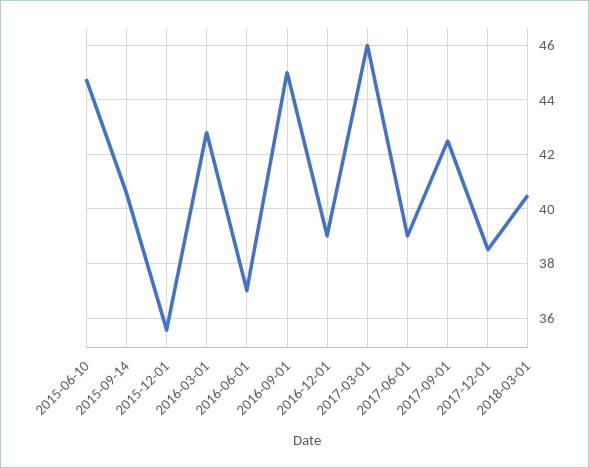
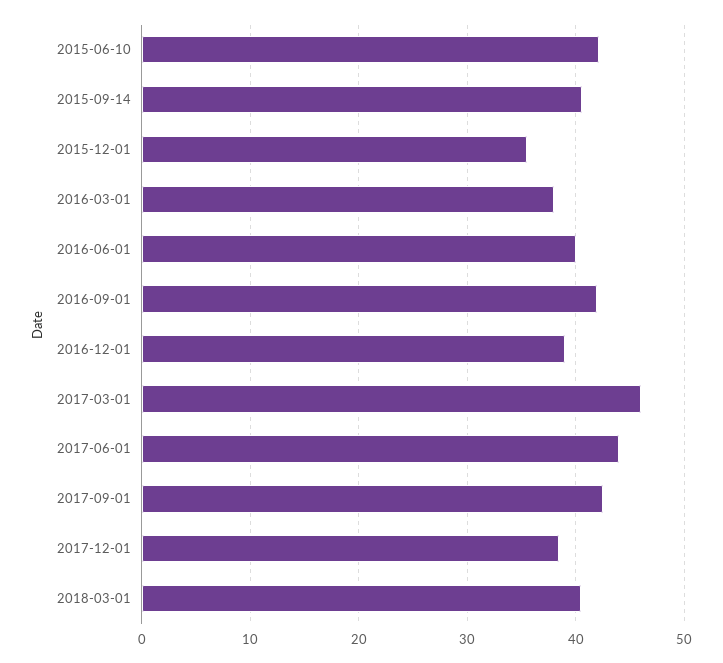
2015-06-10: 44.75 -> 42
2016-03-01: 42.75 -> 38
2016-06-01: 37 -> 40
2016-09-01: 45 -> 42
2017-06-01: 39 -> 44

